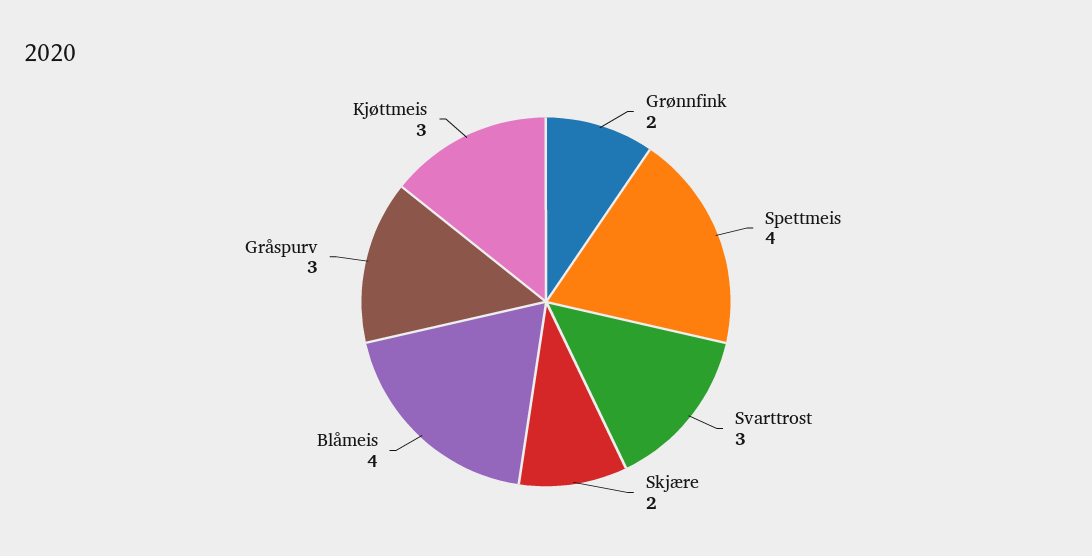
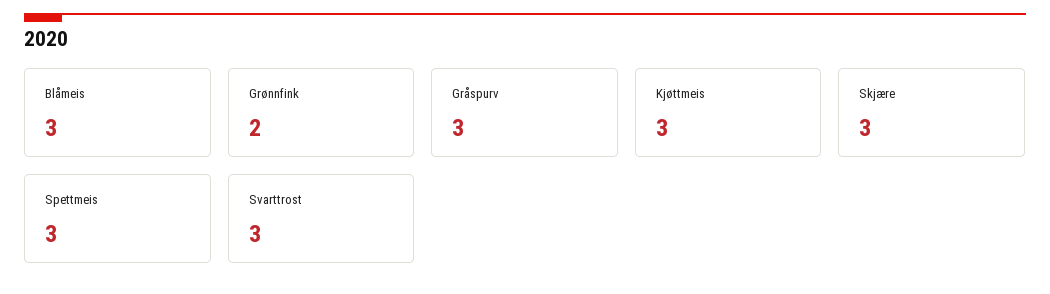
Spettmeis: 4 -> 3
Skjære: 2 -> 3
Blåmeis: 4 -> 3

